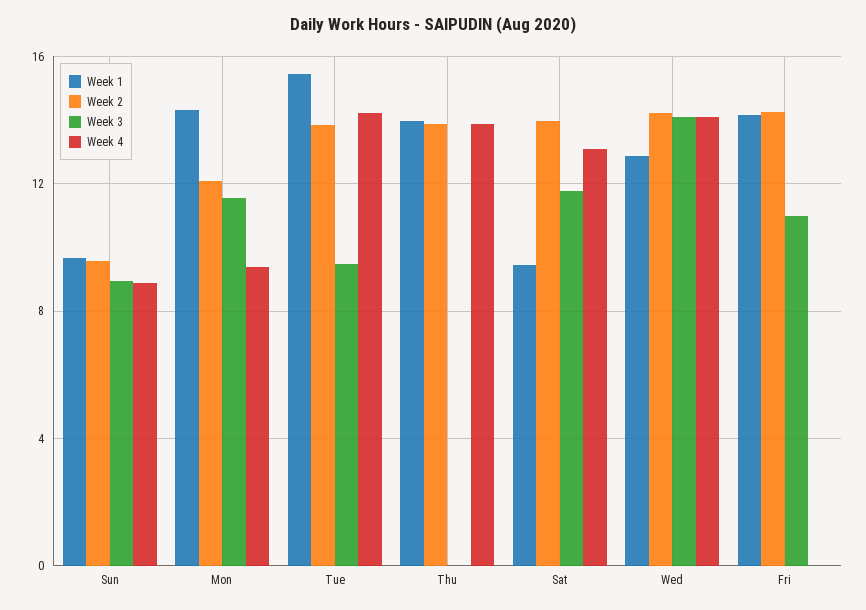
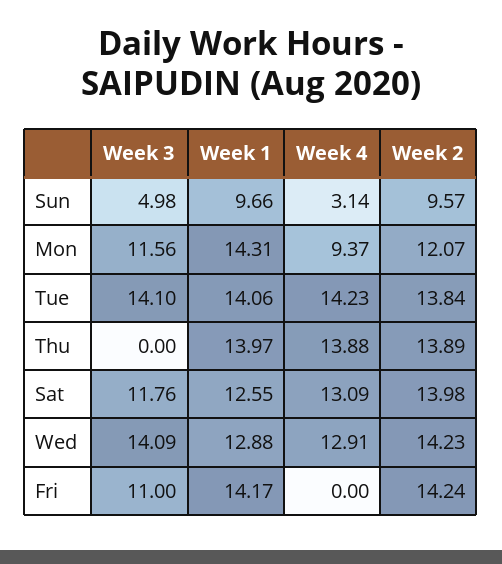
Week 3, Sun: 9 -> 4.98
Week 4, Sun: 9 -> 3.14
Week 1, Tue: 15.5 -> 14.06
Week 3, Tue: 9.5 -> 14.1
Week 1, Sat: 9.5 -> 12.55
Week 4, Wed: 14 -> 12.91

